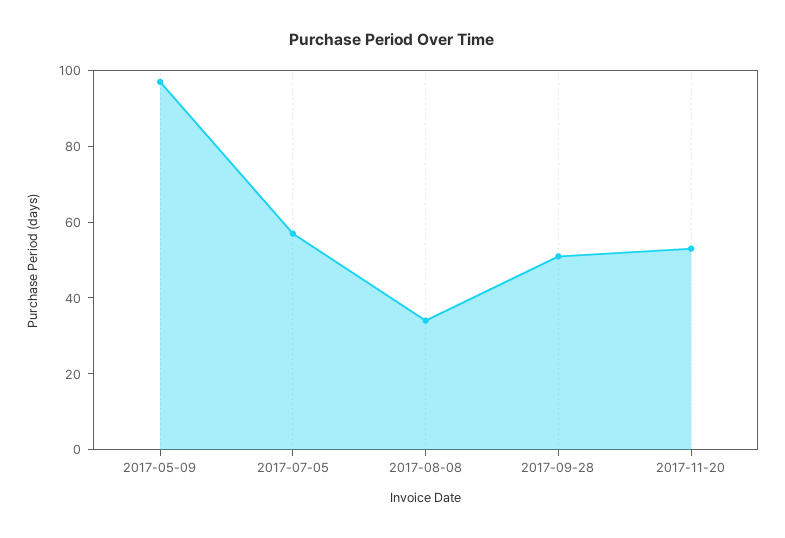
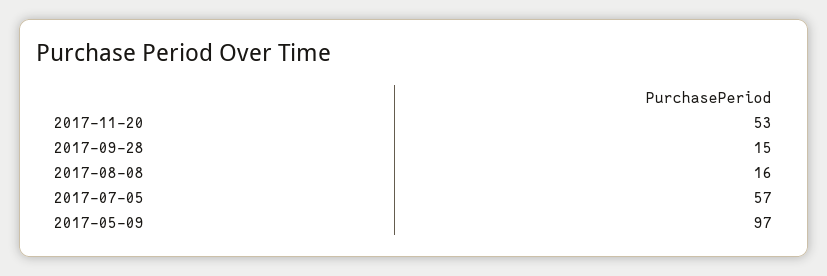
2017-08-08: 35 -> 16
2017-09-28: 50 -> 15

